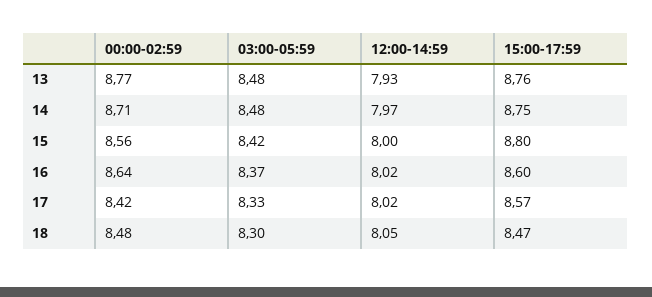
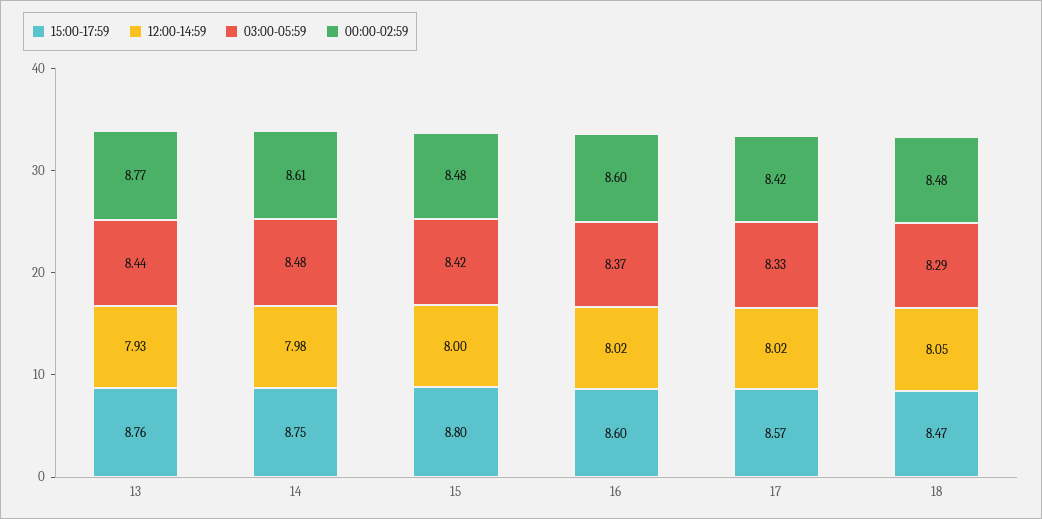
03:00-05:59, 13: 8.48 -> 8.44
00:00-02:59, 14: 8.71 -> 8.61
12:00-14:59, 14: 7.97 -> 7.98
00:00-02:59, 15: 8.56 -> 8.48
00:00-02:59, 16: 8.64 -> 8.6
03:00-05:59, 18: 8.3 -> 8.29

